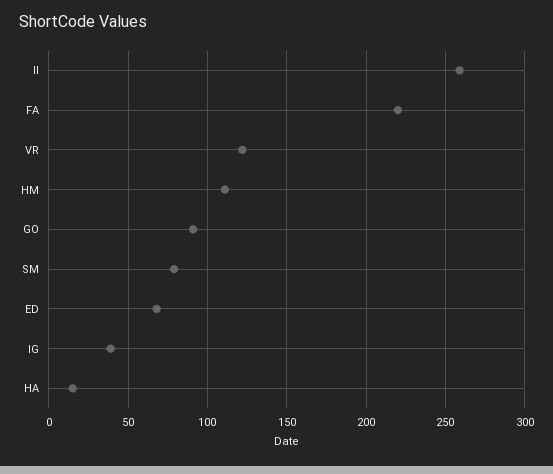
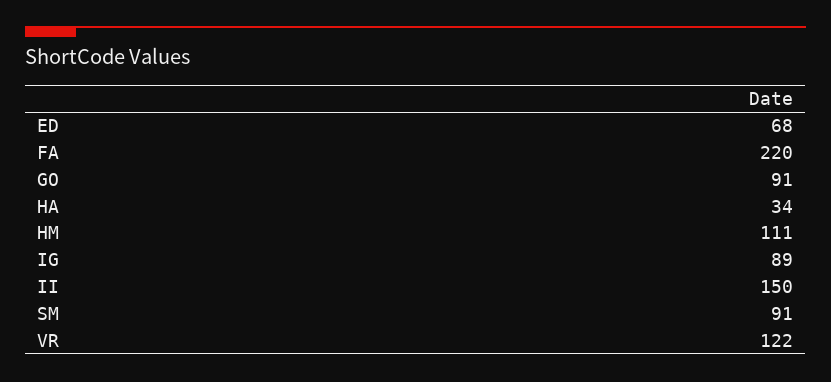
II: 260 -> 150
SM: 80 -> 91
IG: 40 -> 89
HA: 15 -> 34

